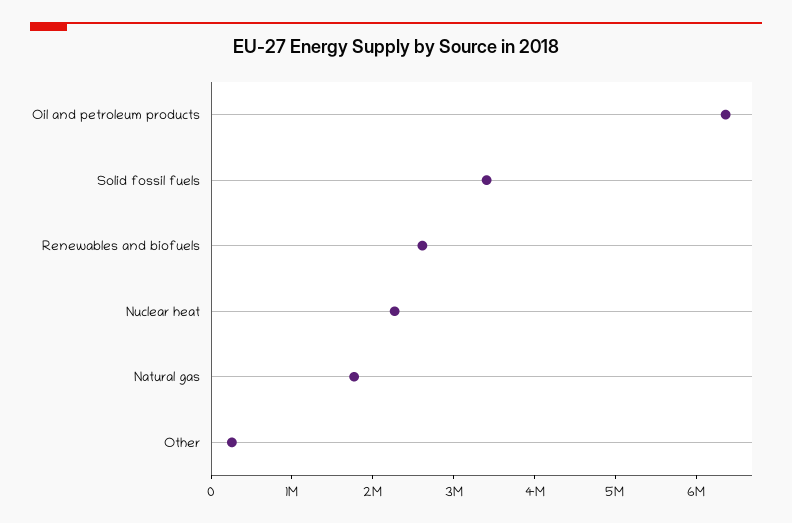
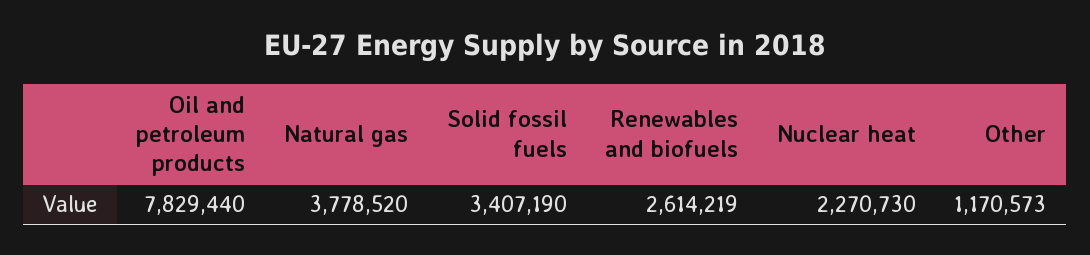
Oil and petroleum products: 6400000 -> 7829440
Natural gas: 1800000 -> 3778520
Other: 200000 -> 1170573

